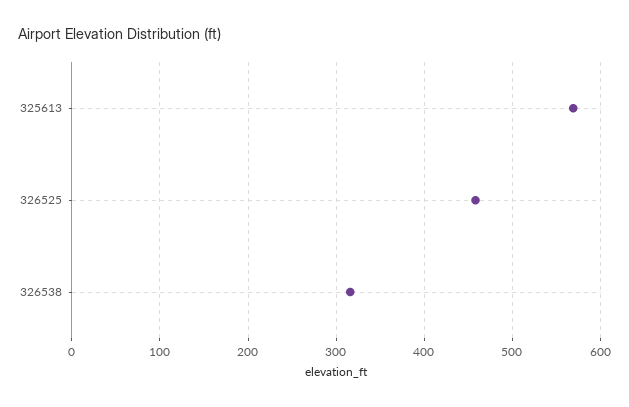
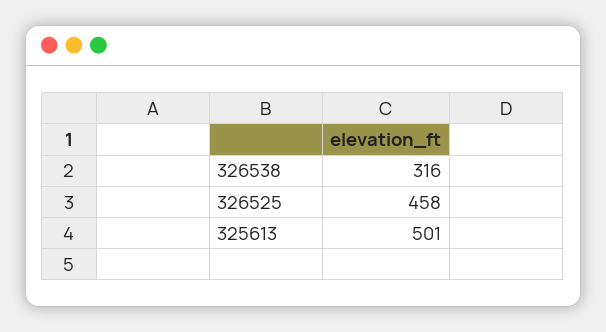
325613: 570 -> 501

